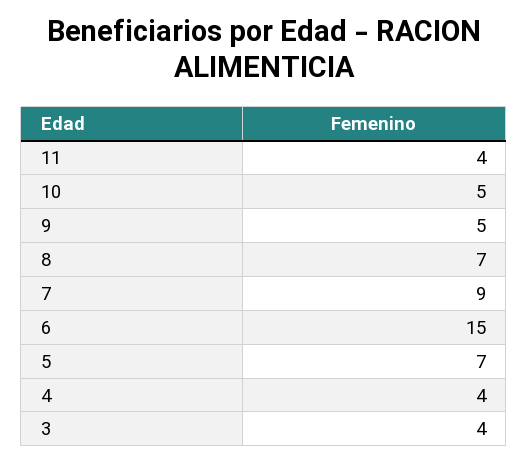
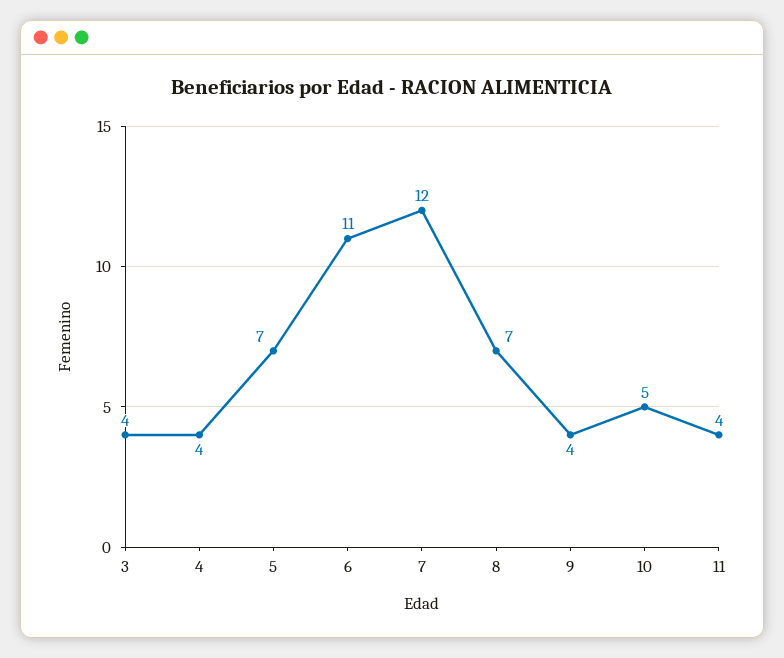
9: 5 -> 4
7: 9 -> 12
6: 15 -> 11

